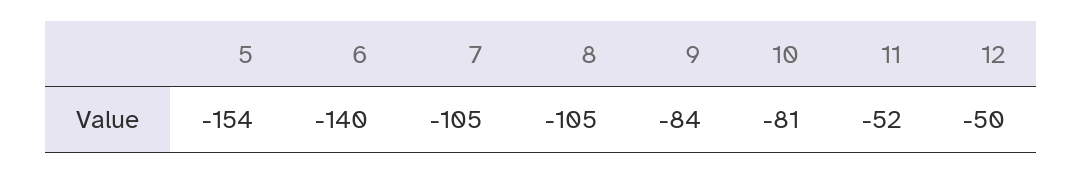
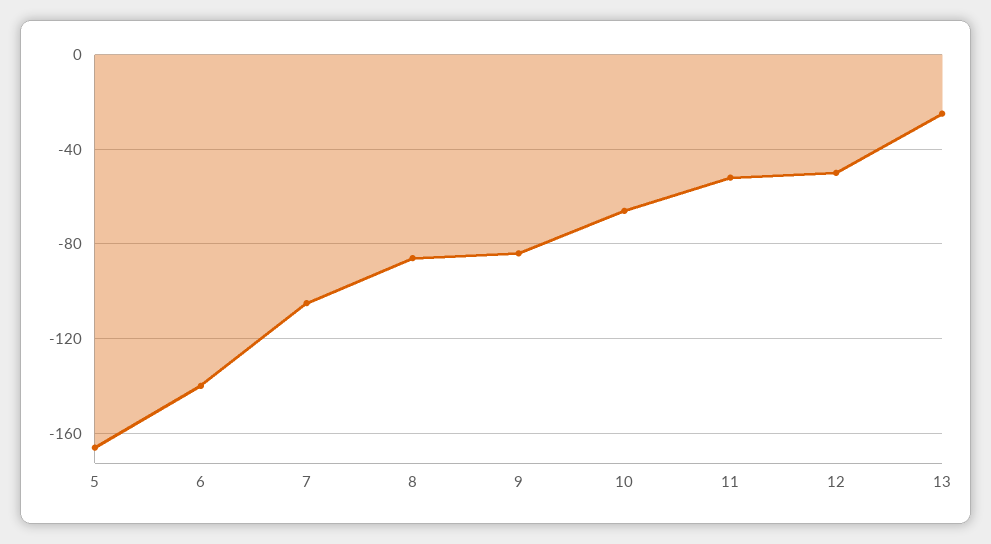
5: -154 -> -165
8: -105 -> -85
10: -81 -> -65
13: none -> -25

